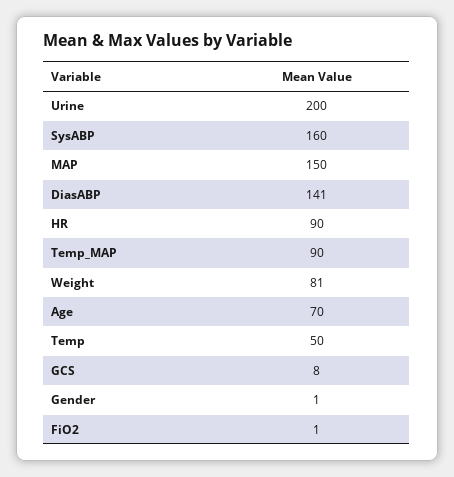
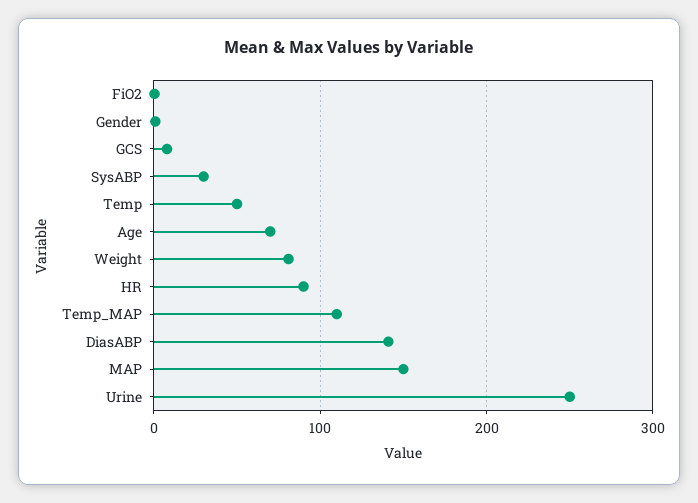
Urine: 200 -> 250
SysABP: 160 -> 30
Temp_MAP: 90 -> 110

